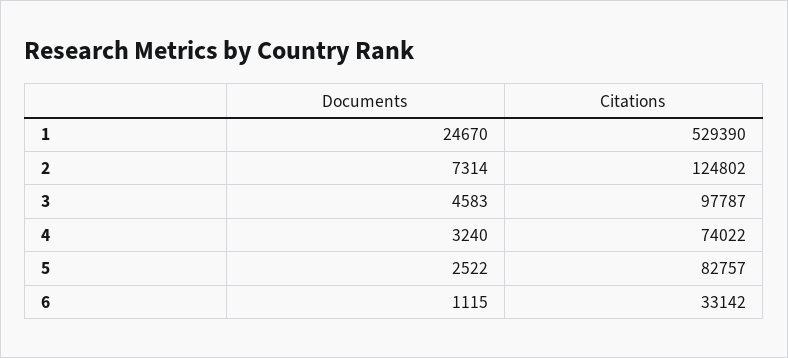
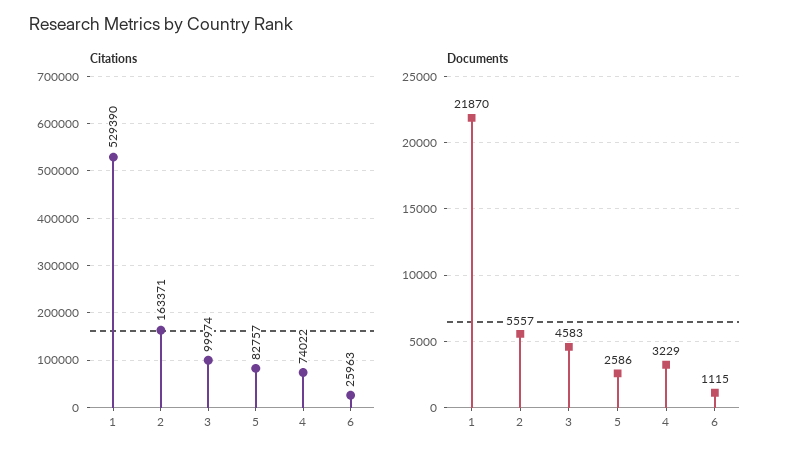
Documents, 1: 24670 -> 21870
Documents, 2: 7314 -> 5557
Citations, 2: 124802 -> 163371
Citations, 3: 97787 -> 99974
Documents, 4: 3240 -> 3229
Documents, 5: 2522 -> 2586
Citations, 6: 33142 -> 25963

